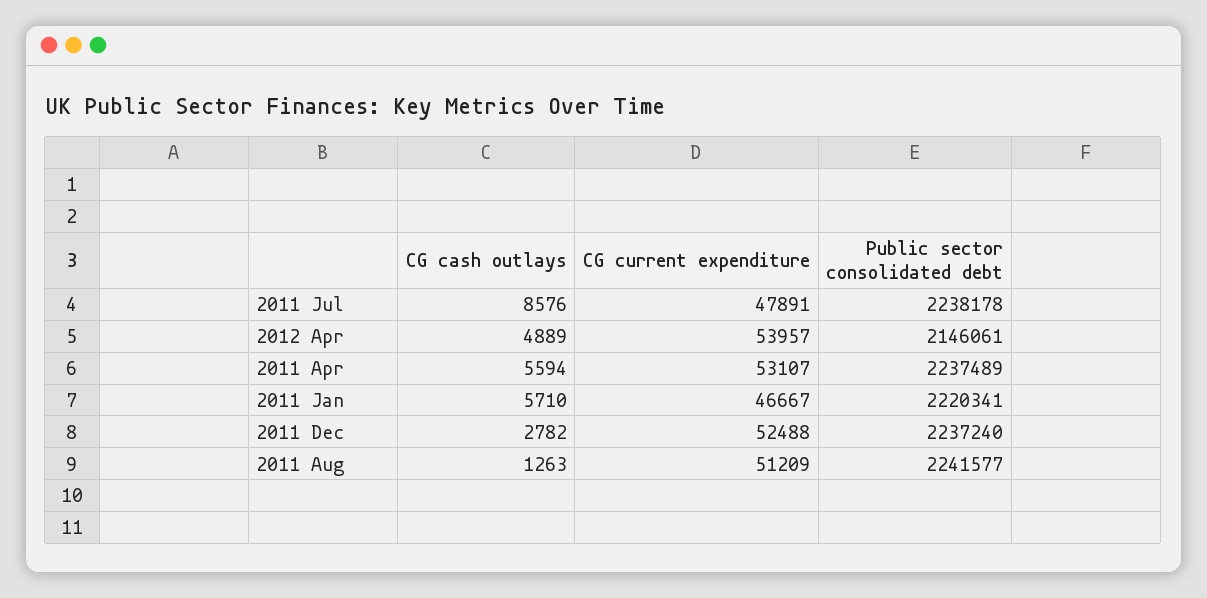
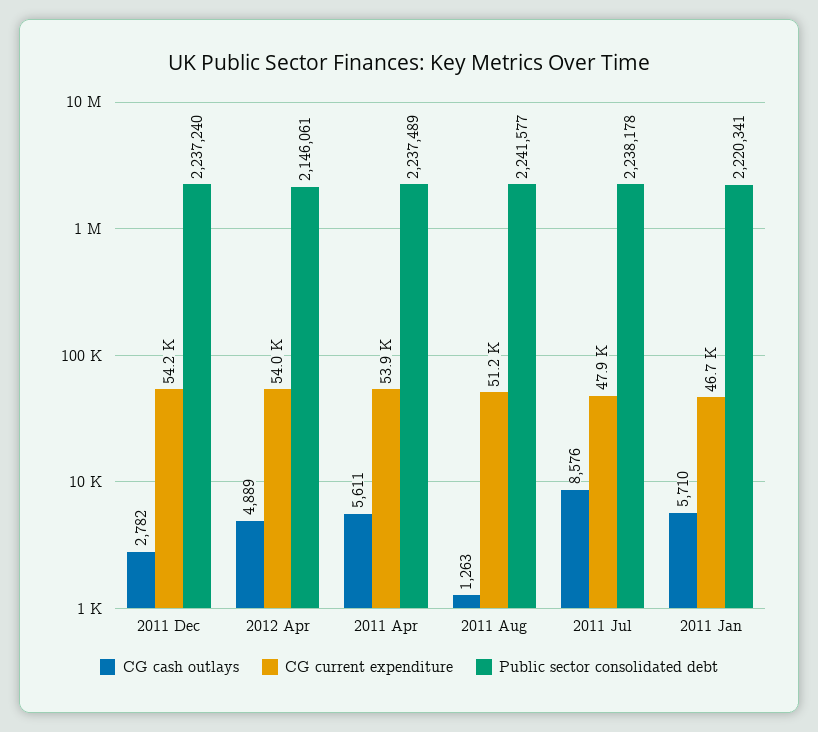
CG cash outlays, 2011 Apr: 5594 -> 5611
CG current expenditure, 2011 Apr: 53107 -> 53900
CG current expenditure, 2011 Dec: 52488 -> 54200

